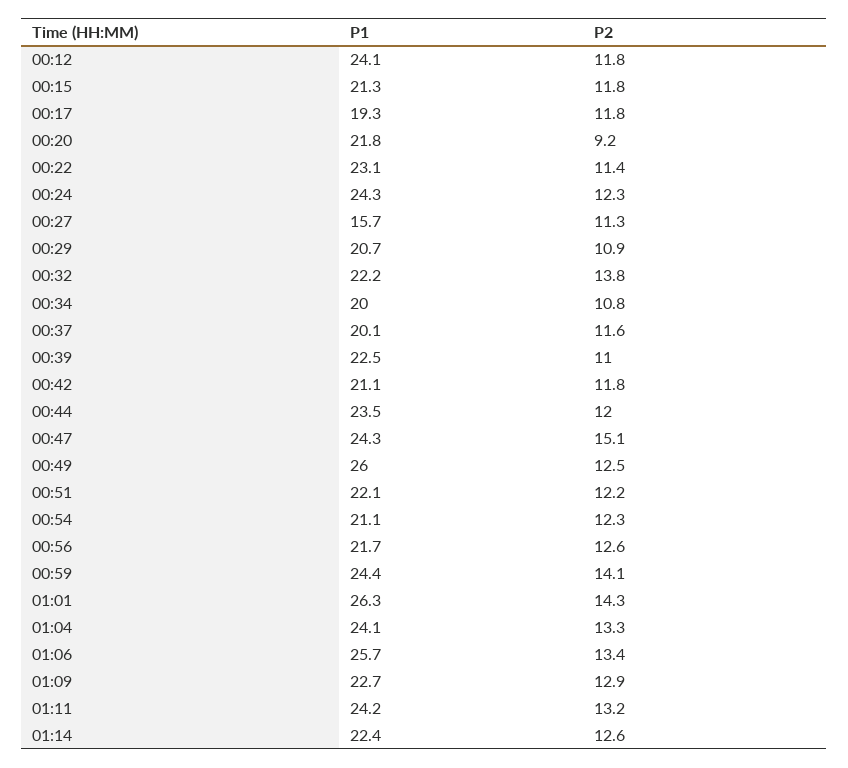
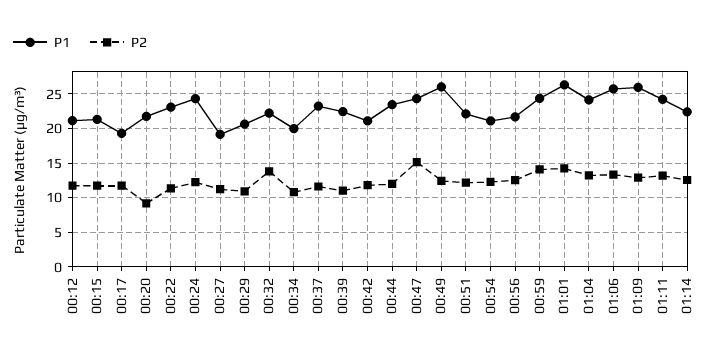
P1, 00:12: 24.1 -> 21
P1, 00:27: 15.7 -> 19
P1, 00:37: 20.1 -> 23
P1, 01:09: 22.7 -> 26

